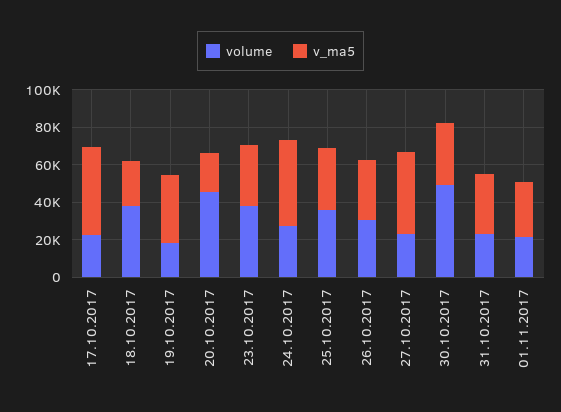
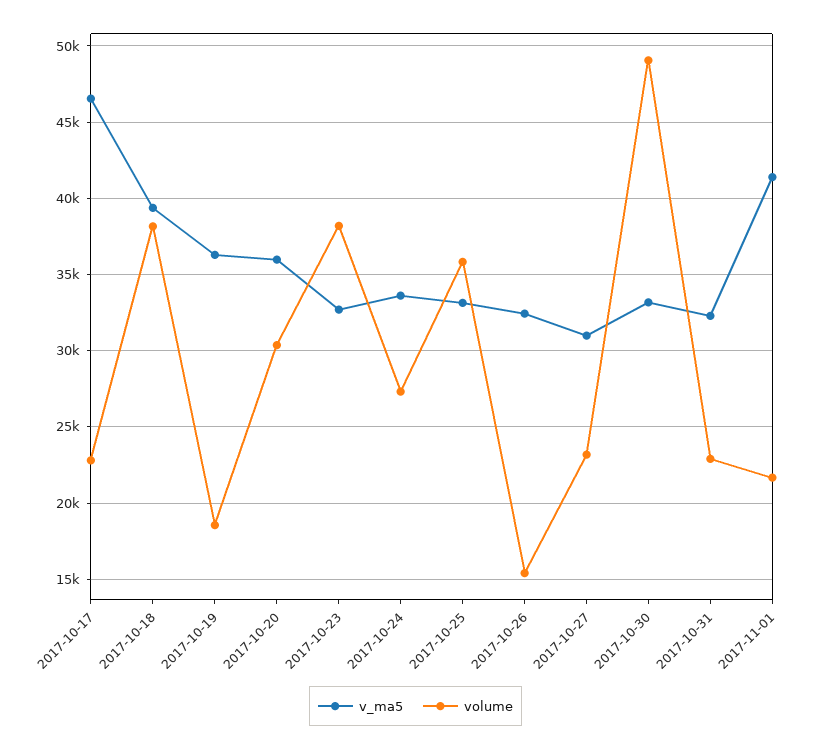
v_ma5, 18.10.2017: 25000 -> 39500
volume, 20.10.2017: 45000 -> 30500
v_ma5, 20.10.2017: 20000 -> 36000
v_ma5, 24.10.2017: 45000 -> 33500
volume, 26.10.2017: 30000 -> 15500
v_ma5, 27.10.2017: 45000 -> 31000
v_ma5, 01.11.2017: 30000 -> 41500

